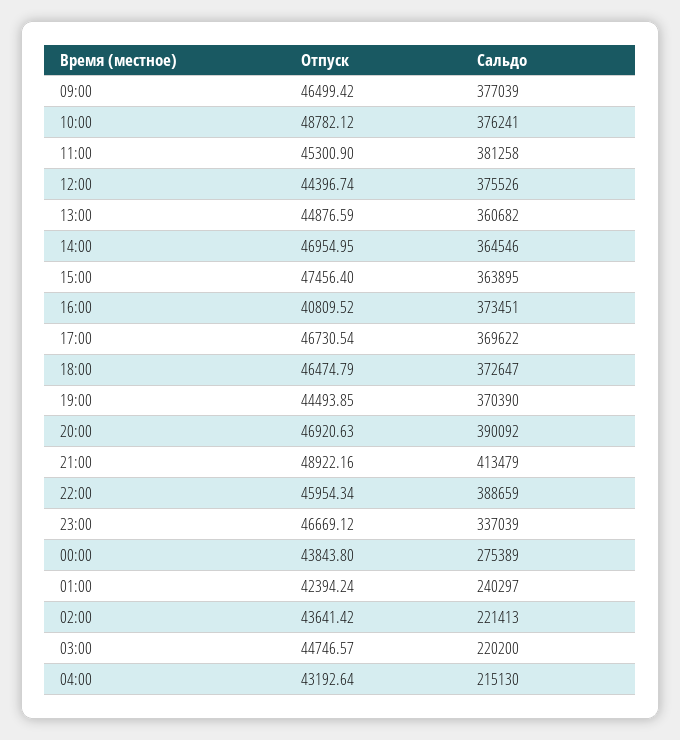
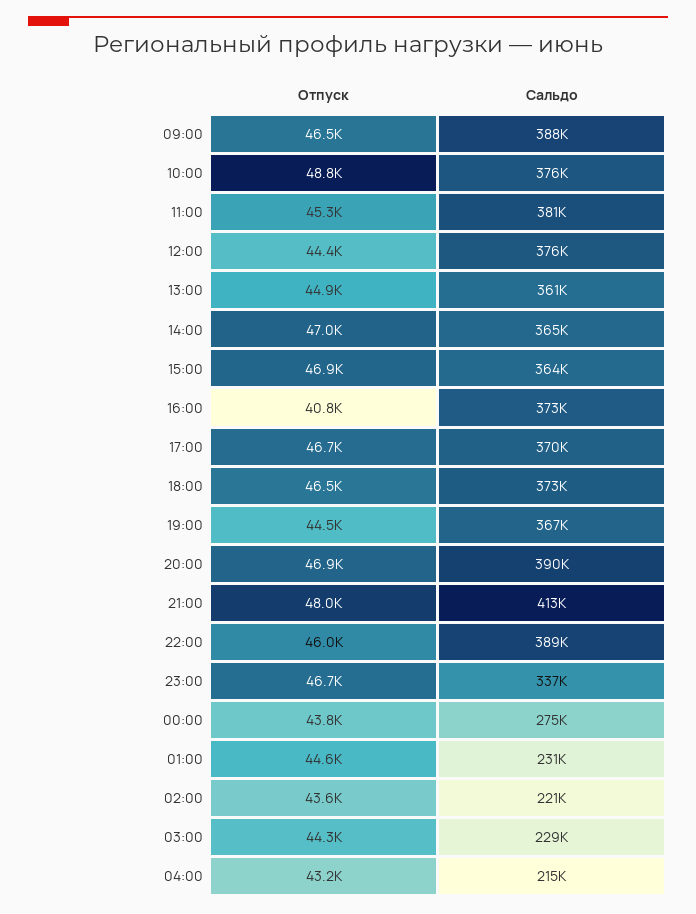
Сальдо, 09:00: 377039 -> 388000
Отпуск, 15:00: 47456.4 -> 46900
Сальдо, 19:00: 370390 -> 367000
Отпуск, 21:00: 48922.16 -> 48000
Отпуск, 01:00: 42394.24 -> 44600
Сальдо, 01:00: 240297 -> 231000
Отпуск, 03:00: 44746.57 -> 44300
Сальдо, 03:00: 220200 -> 229000

